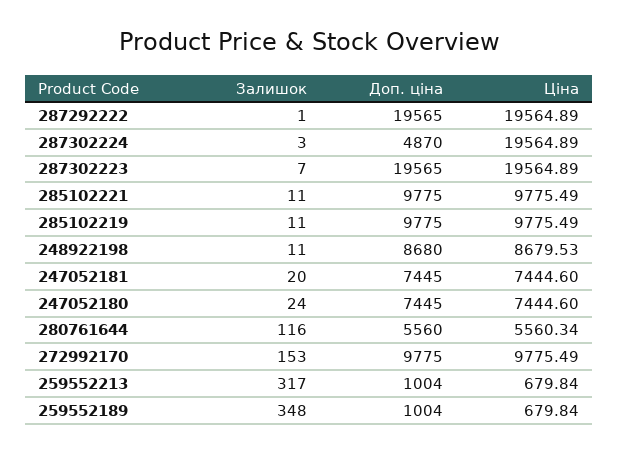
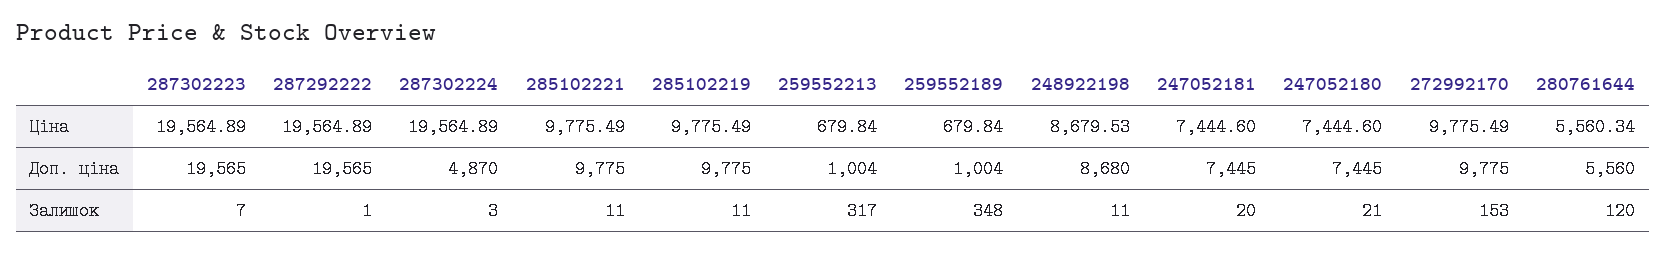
Залишок, 247052180: 24 -> 21
Залишок, 280761644: 116 -> 120

